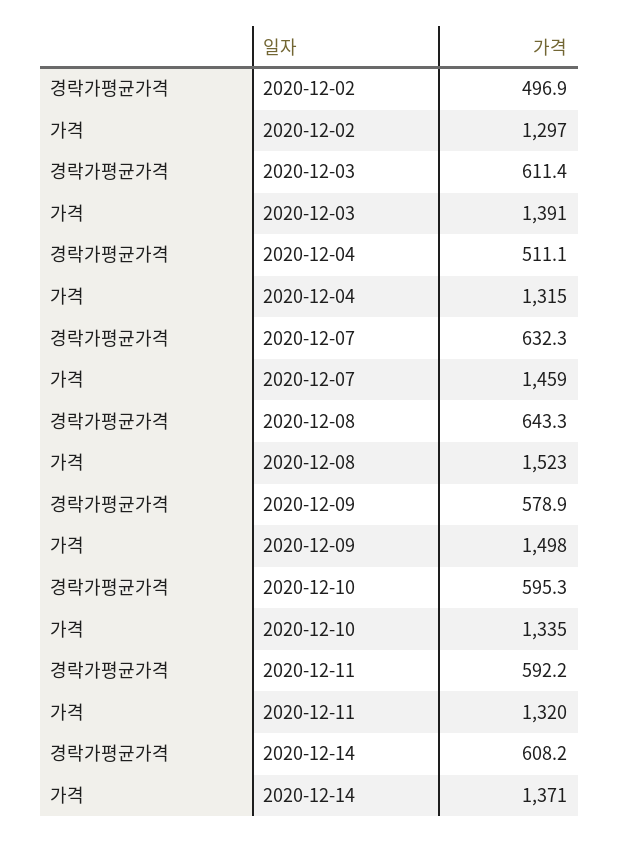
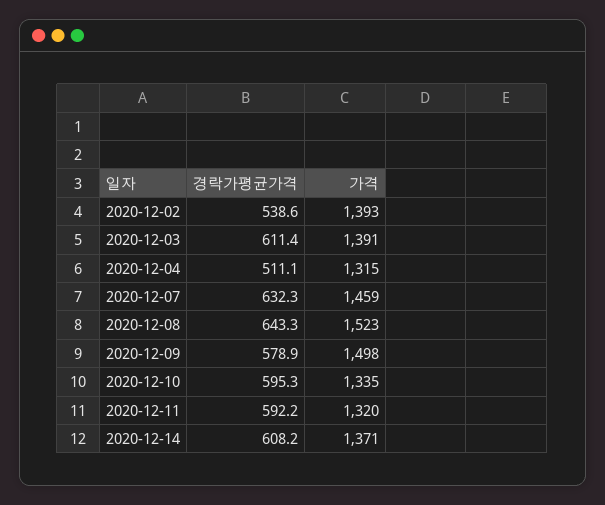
경락가평균가격, 2020-12-02: 496.9 -> 538.6
가격, 2020-12-02: 1297 -> 1393

